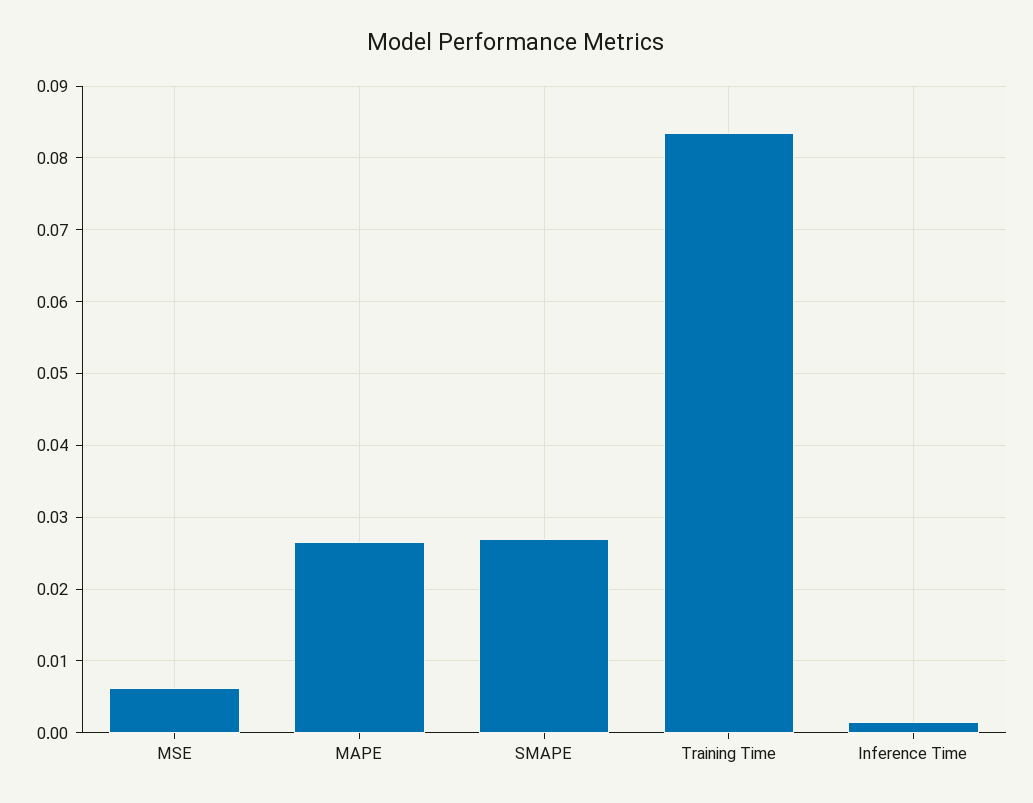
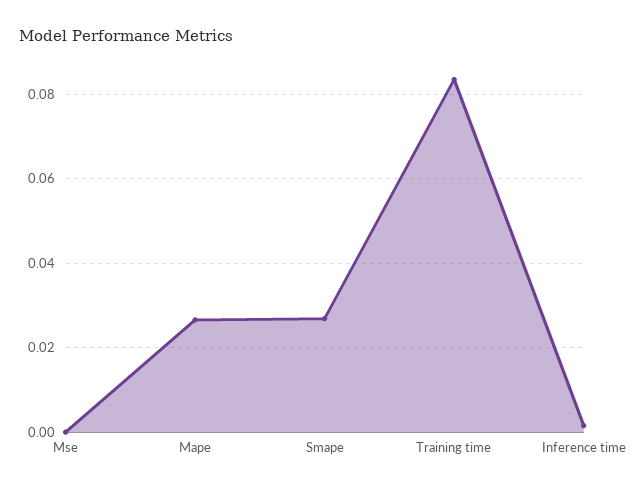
MSE: 0.006 -> 0

